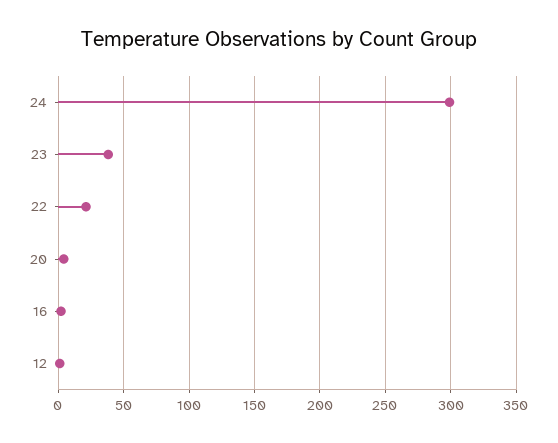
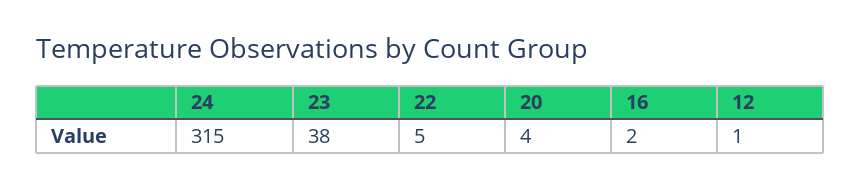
24: 300 -> 315
22: 20 -> 5

